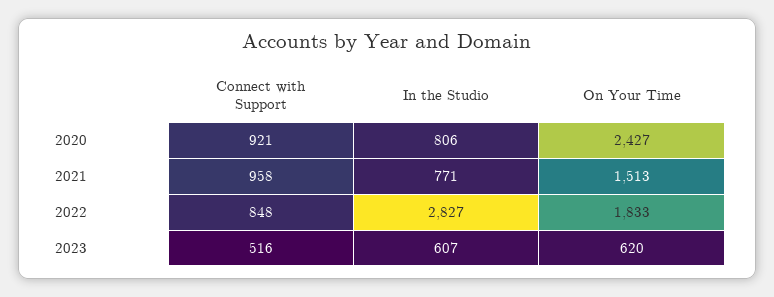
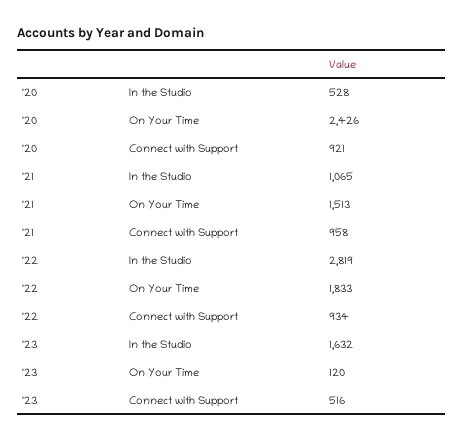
In the Studio, 2020: 806 -> 528
On Your Time, 2020: 2427 -> 2426
In the Studio, 2021: 771 -> 1065
Connect with Support, 2022: 848 -> 934
In the Studio, 2022: 2827 -> 2819
In the Studio, 2023: 607 -> 1632
On Your Time, 2023: 620 -> 120

